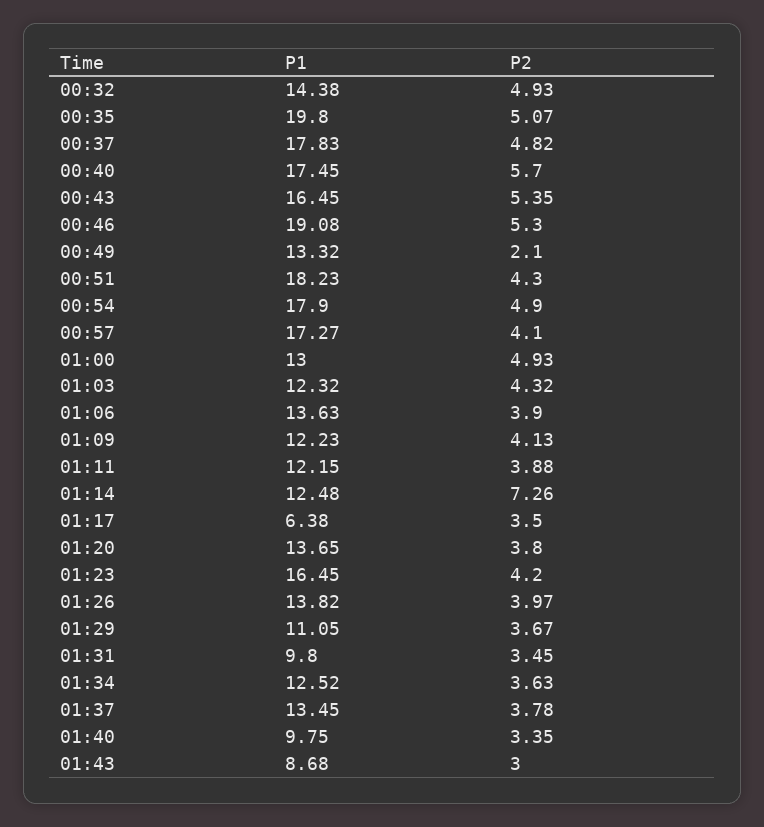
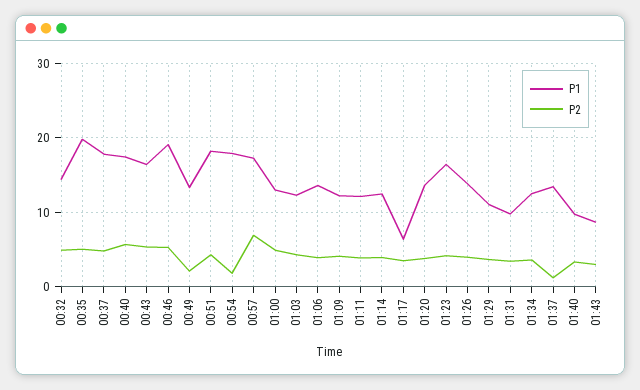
P2, 00:54: 4.9 -> 2
P2, 00:57: 4.1 -> 7
P2, 01:14: 7.26 -> 4
P2, 01:37: 3.78 -> 1

